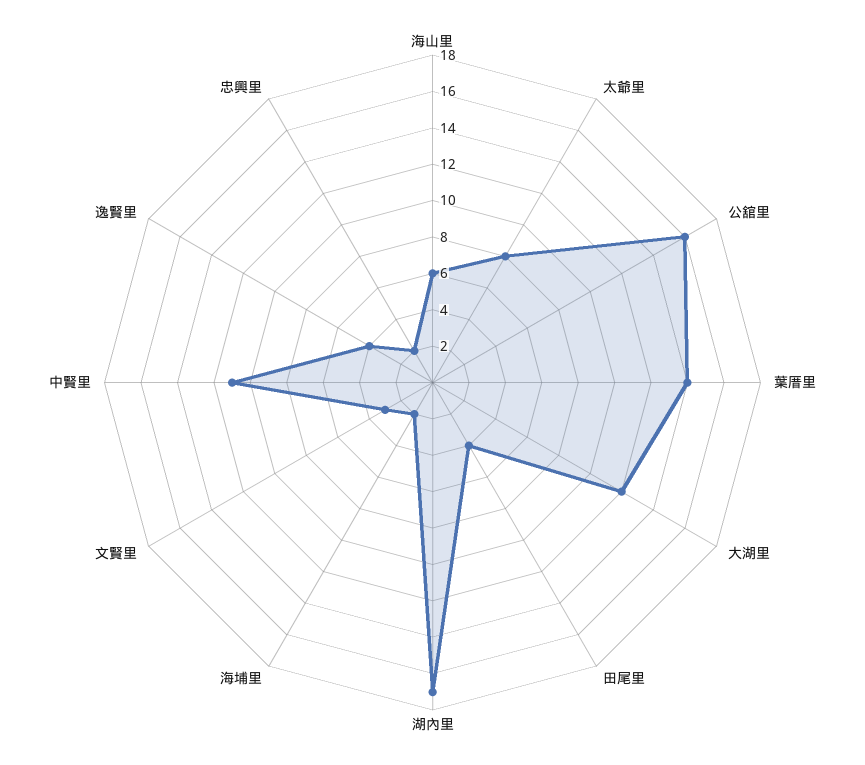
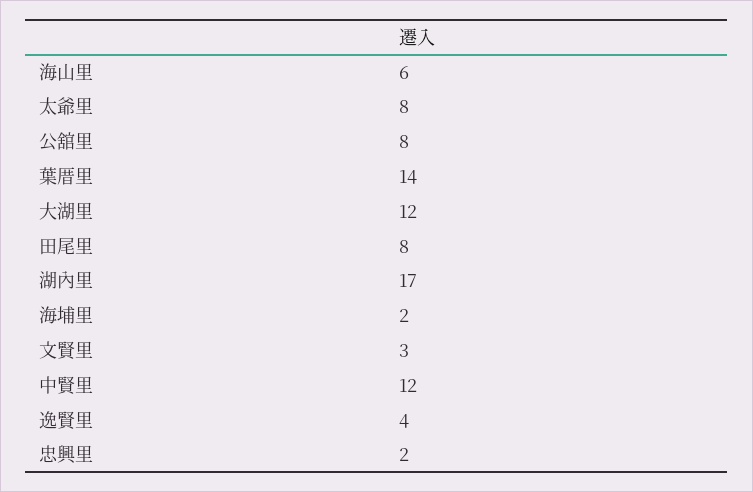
公舘里: 16 -> 8
田尾里: 4 -> 8
中賢里: 11 -> 12

